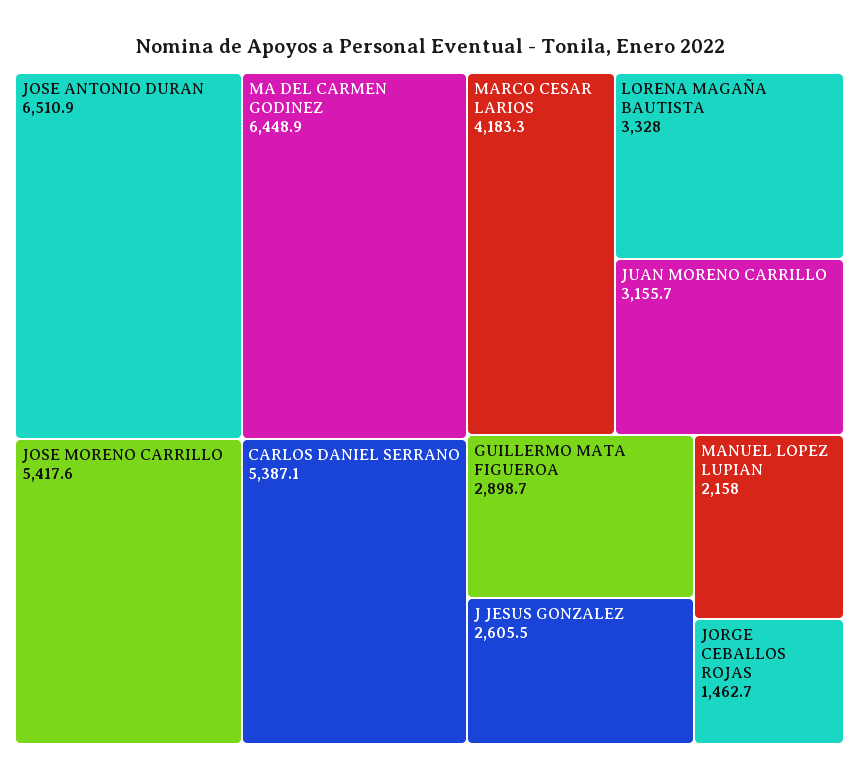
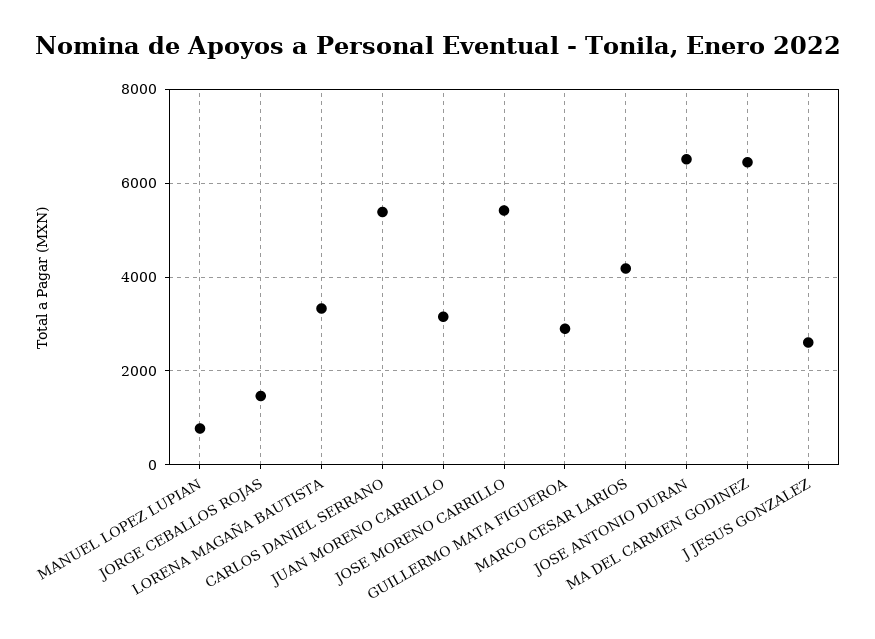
MANUEL LOPEZ LUPIAN: 2158 -> 800

